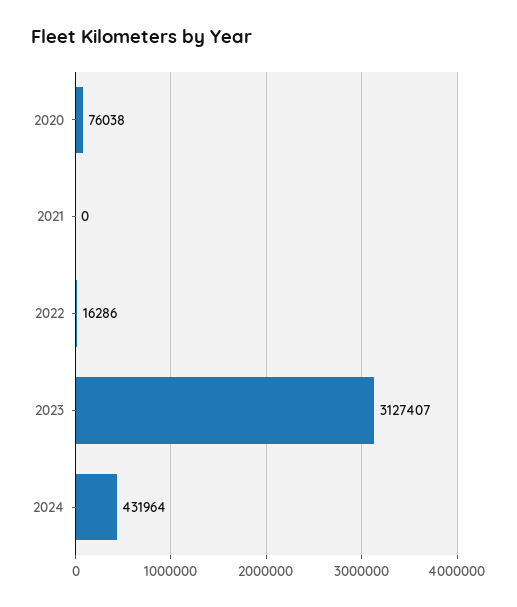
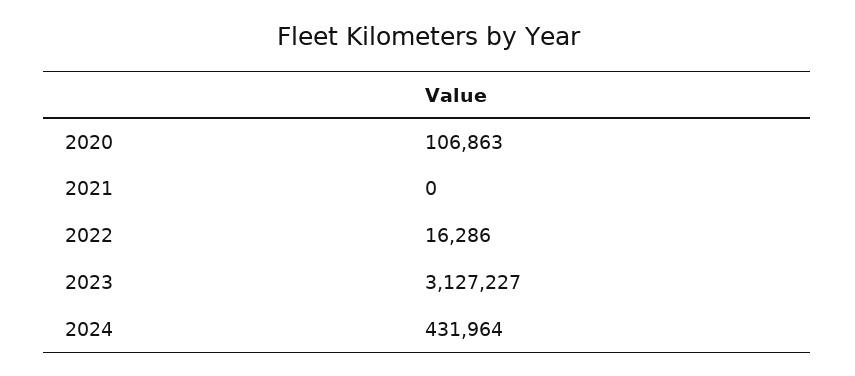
2020: 76038 -> 106863
2023: 3127407 -> 3127227

